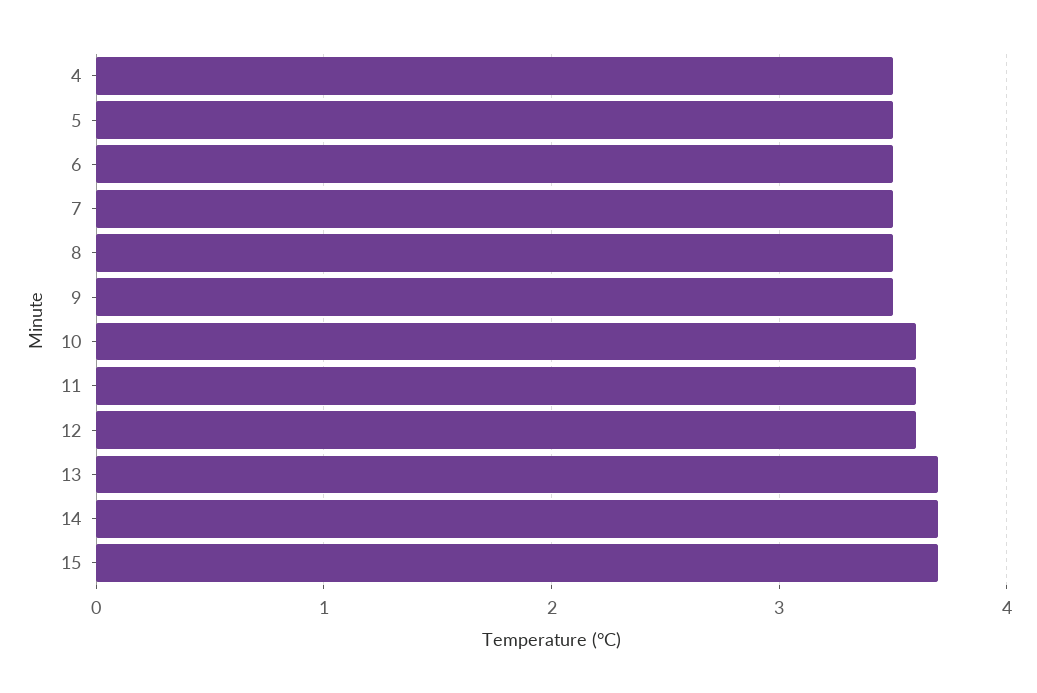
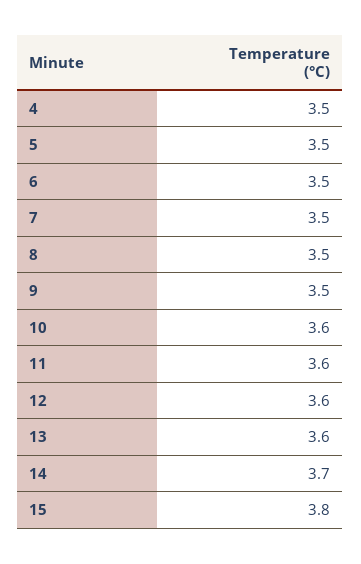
13: 3.7 -> 3.6
15: 3.7 -> 3.8

